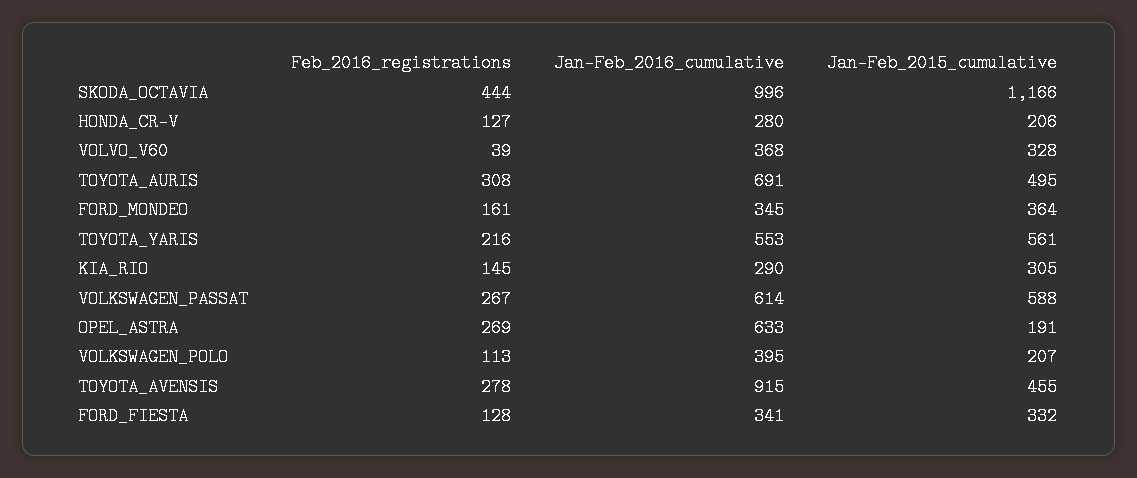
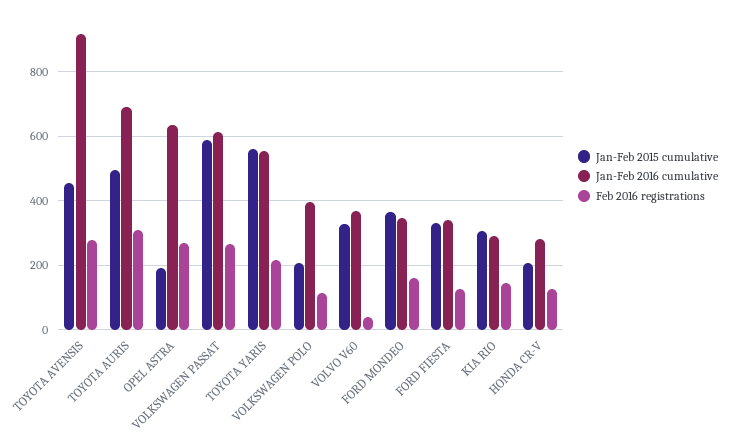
Feb_2016_registrations, SKODA_OCTAVIA: 444 -> none
Jan-Feb_2016_cumulative, SKODA_OCTAVIA: 996 -> none
Jan-Feb_2015_cumulative, SKODA_OCTAVIA: 1166 -> none

